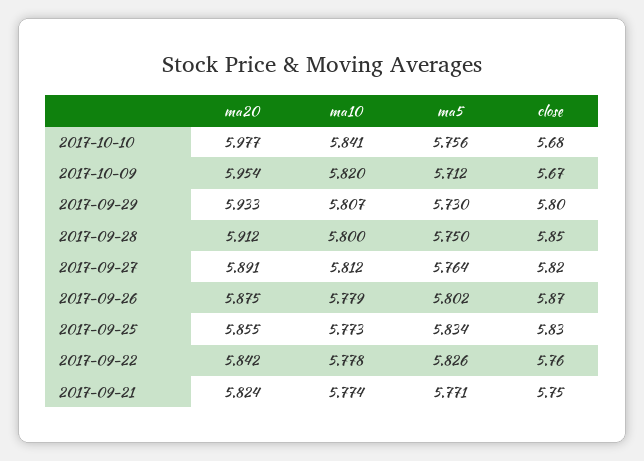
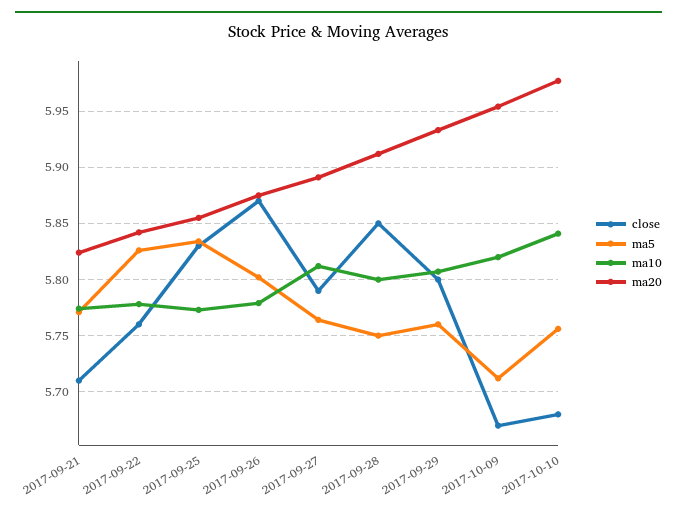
ma5, 2017-09-29: 5.73 -> 5.76
close, 2017-09-27: 5.82 -> 5.79
close, 2017-09-21: 5.75 -> 5.71

